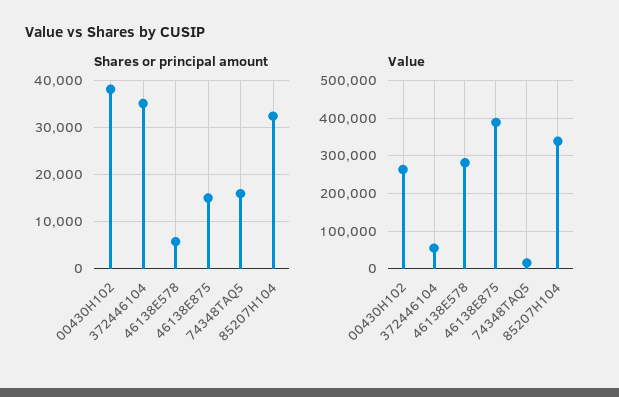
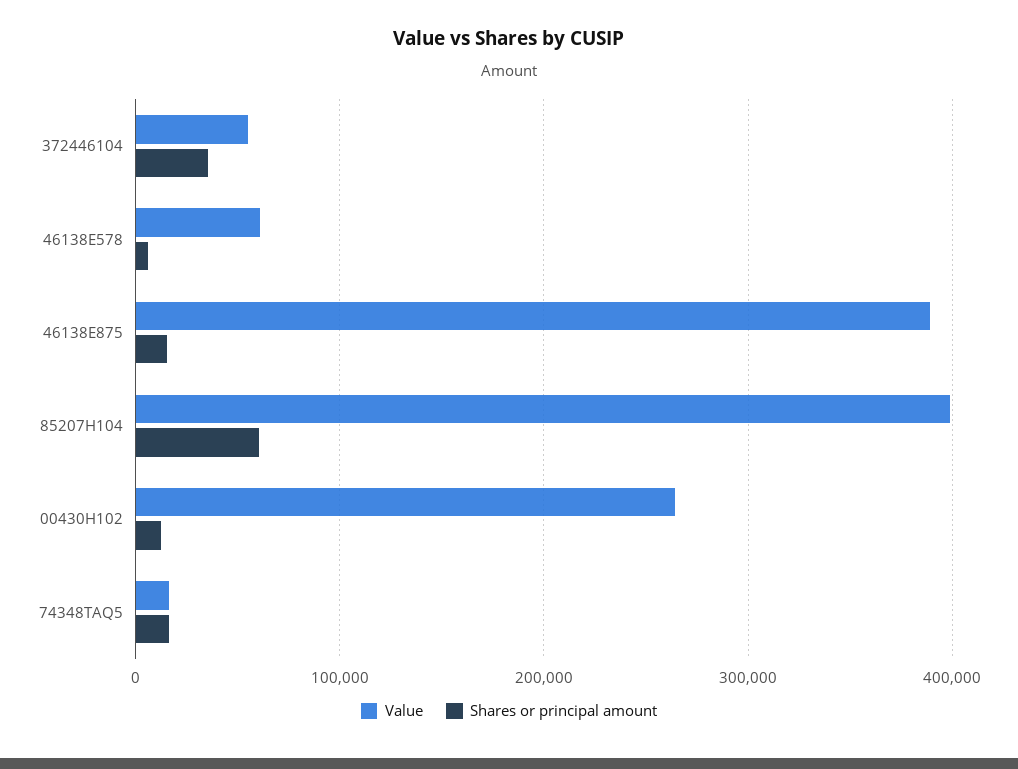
Shares or principal amount, 00430H102: 38000 -> 10000
Shares or principal amount, 85207H104: 32000 -> 60000
Value, 46138E578: 280000 -> 60000
Value, 85207H104: 340000 -> 400000

